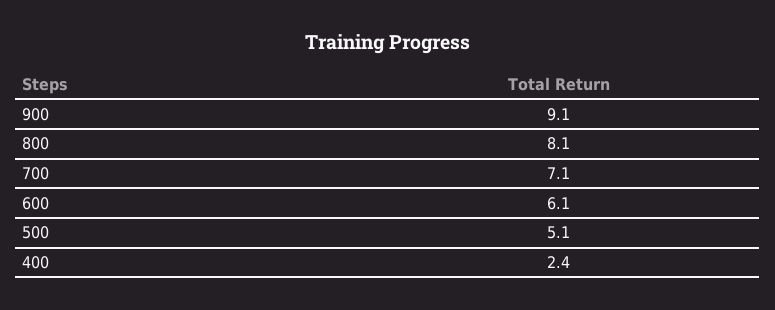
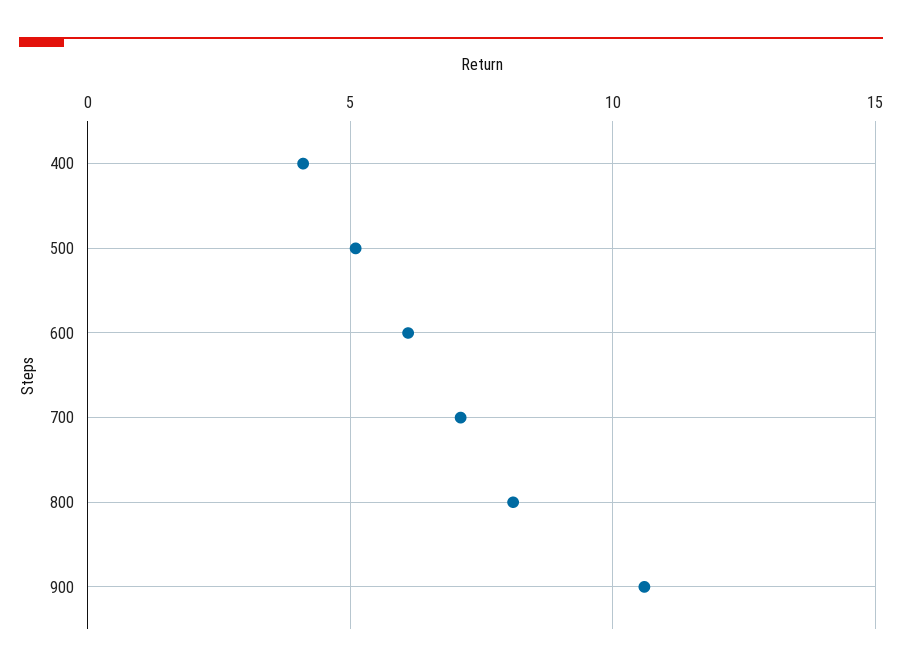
900: 9.1 -> 10.5
400: 2.4 -> 4

